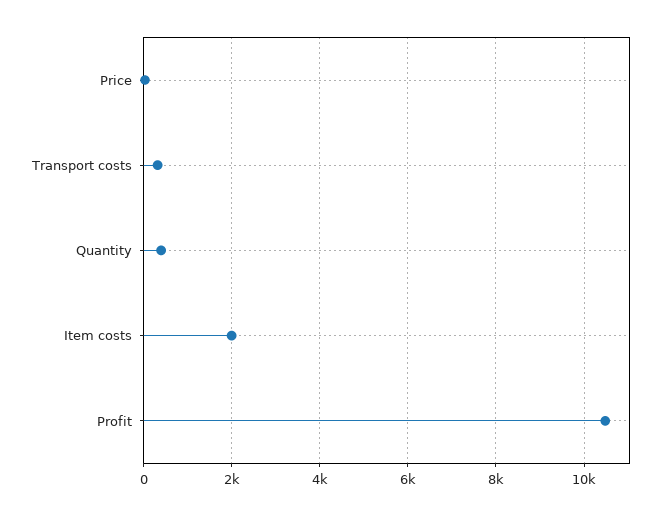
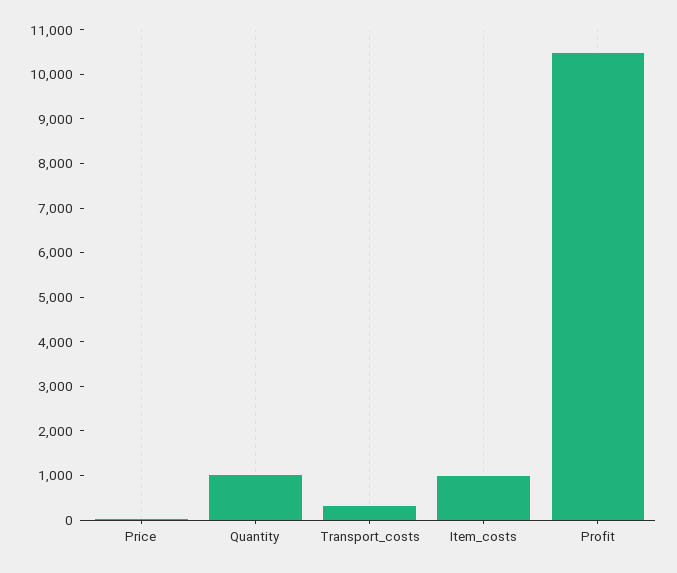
Quantity: 400 -> 1000
Item costs: 2000 -> 1000

